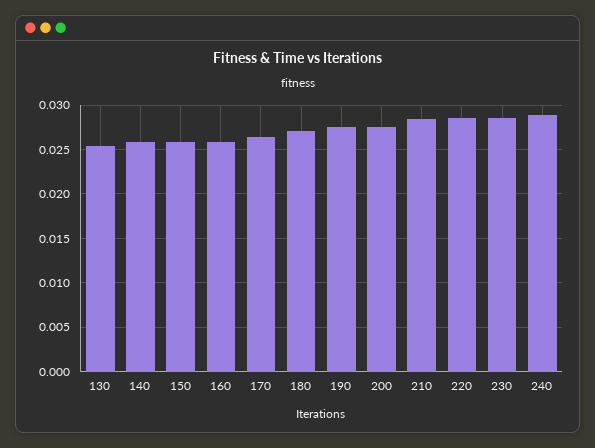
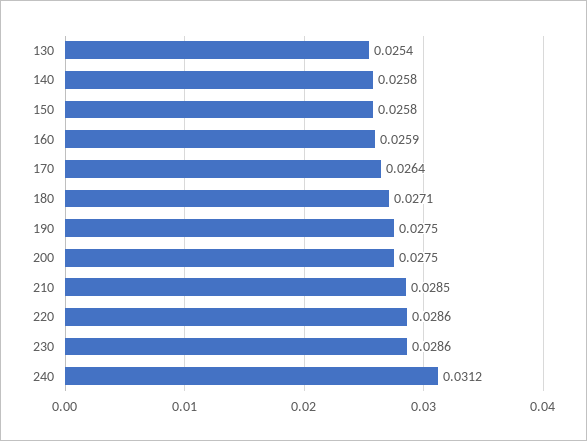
240: 0.029 -> 0.0312

